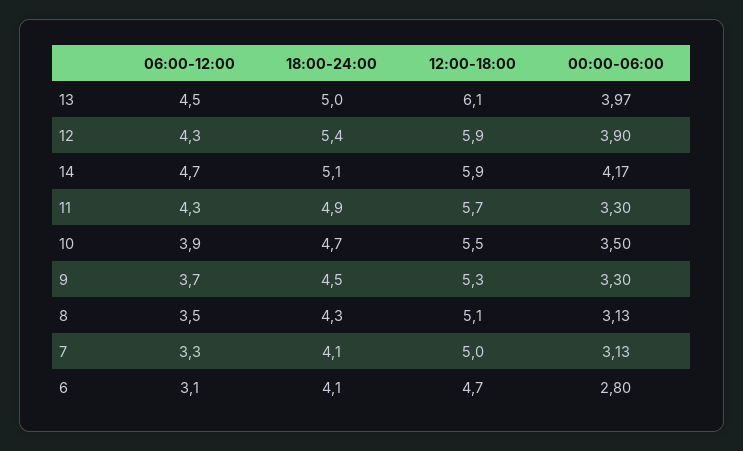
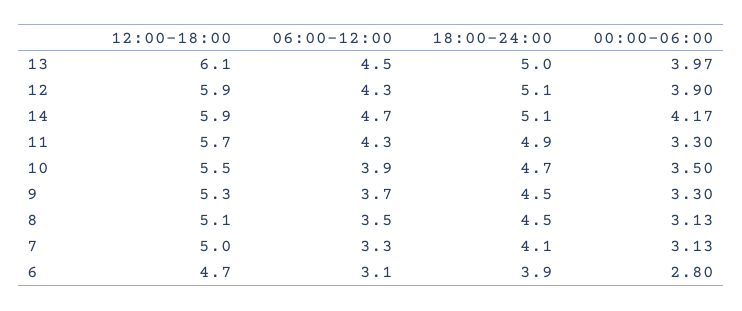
18:00-24:00, 12: 5.4 -> 5.1
18:00-24:00, 8: 4.3 -> 4.5
18:00-24:00, 6: 4.1 -> 3.9

